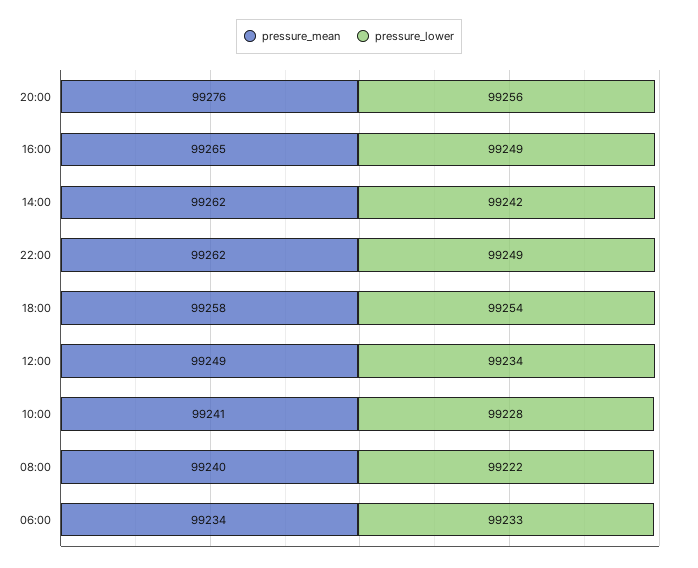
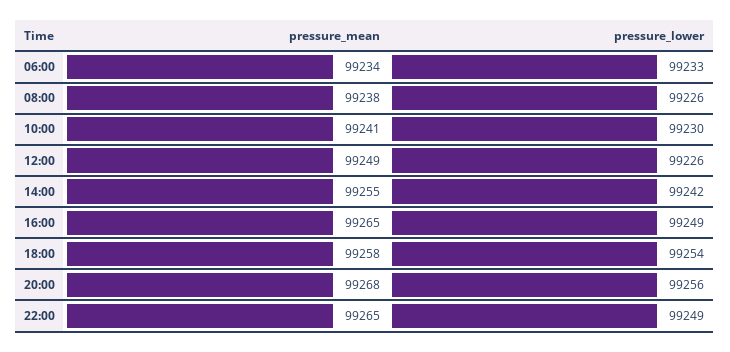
pressure_mean, 20:00: 99276 -> 99268
pressure_mean, 14:00: 99262 -> 99255
pressure_mean, 22:00: 99262 -> 99265
pressure_lower, 12:00: 99234 -> 99226
pressure_lower, 10:00: 99228 -> 99230
pressure_mean, 08:00: 99240 -> 99238
pressure_lower, 08:00: 99222 -> 99226

